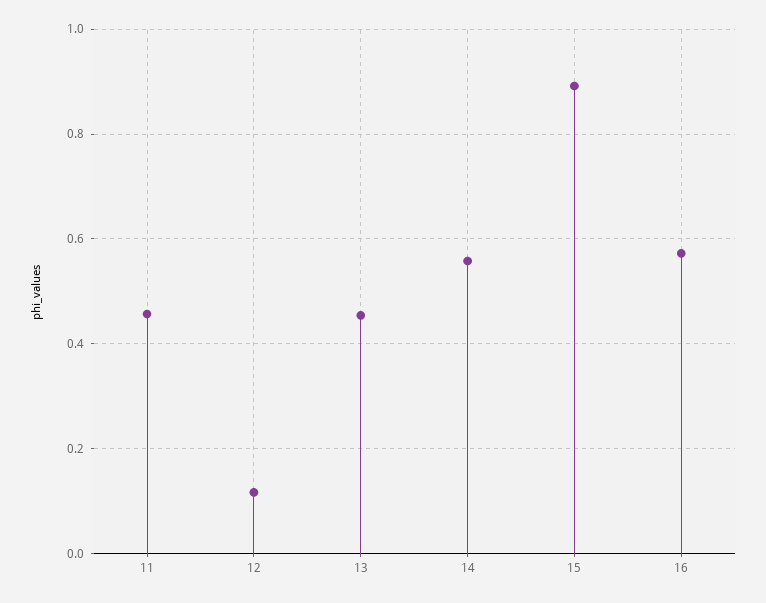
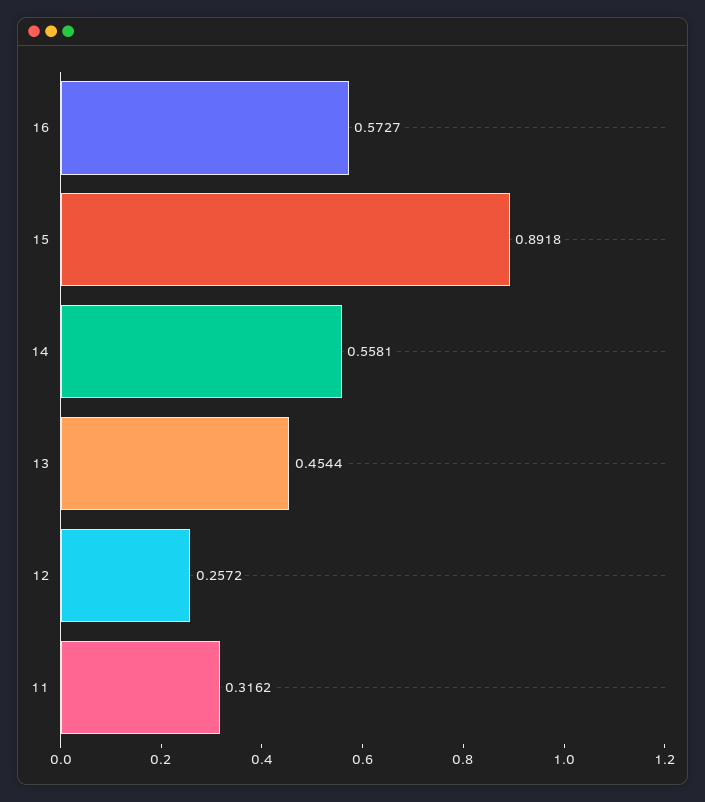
11: 0.46 -> 0.3162
12: 0.12 -> 0.2572

